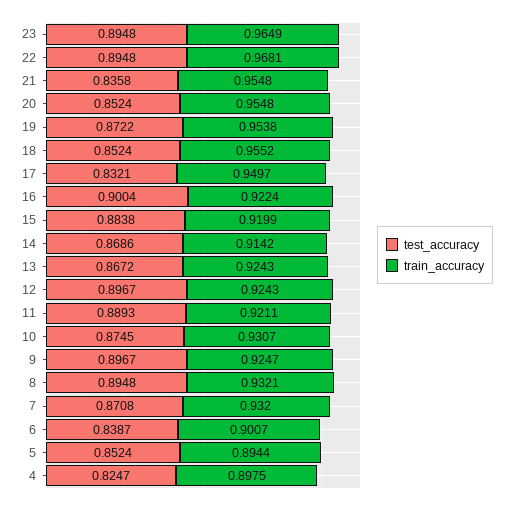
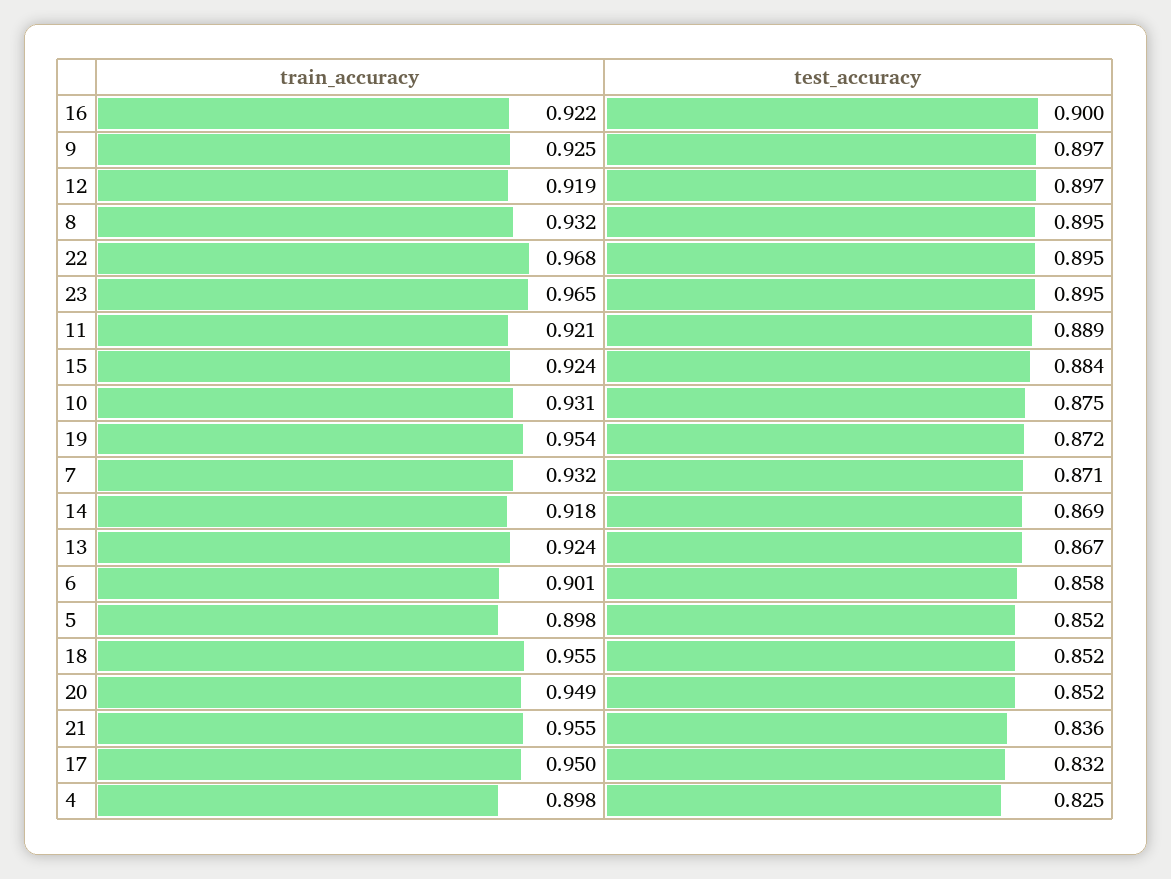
train_accuracy, 20: 0.9548 -> 0.949
train_accuracy, 15: 0.9199 -> 0.924
train_accuracy, 14: 0.9142 -> 0.918
train_accuracy, 12: 0.9243 -> 0.919
test_accuracy, 6: 0.8387 -> 0.858
train_accuracy, 5: 0.8944 -> 0.898

